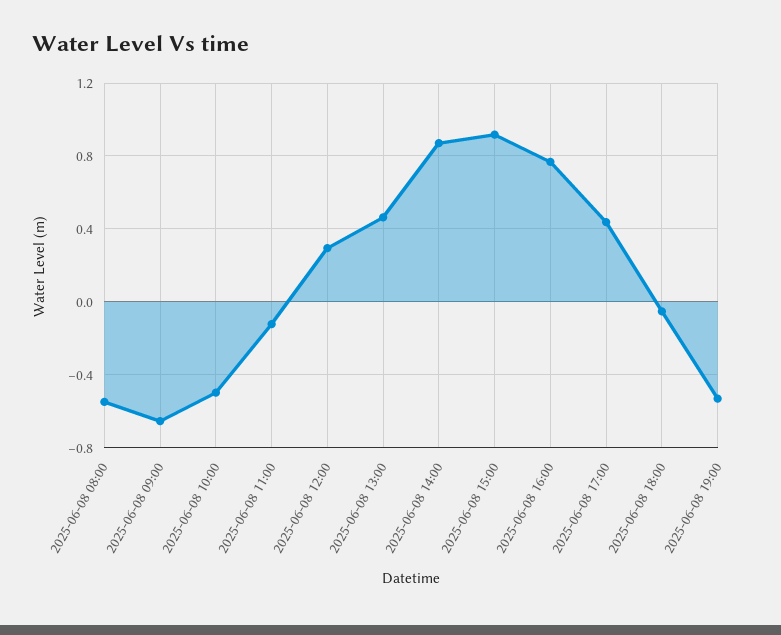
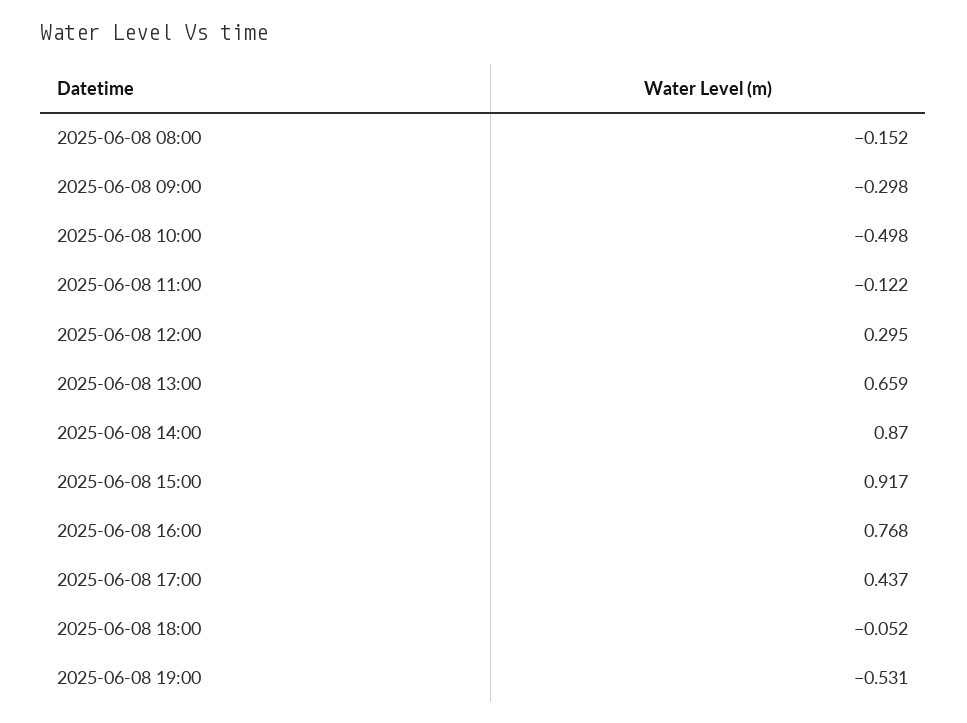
2025-06-08 08:00: -0.55 -> -0.152
2025-06-08 09:00: -0.65 -> -0.298
2025-06-08 13:00: 0.45 -> 0.659

